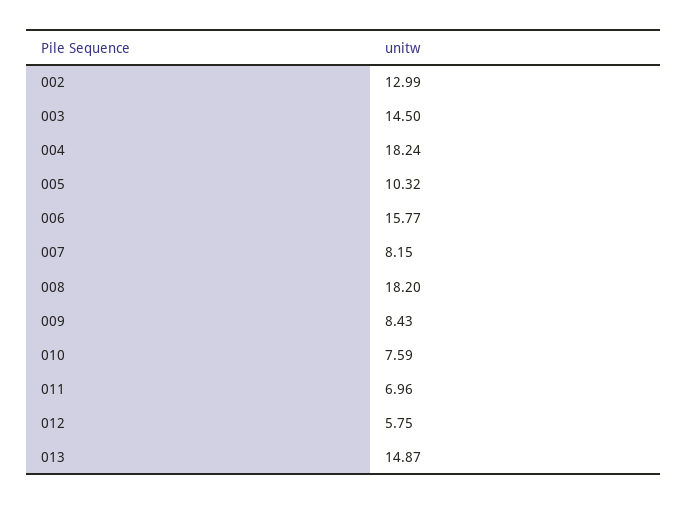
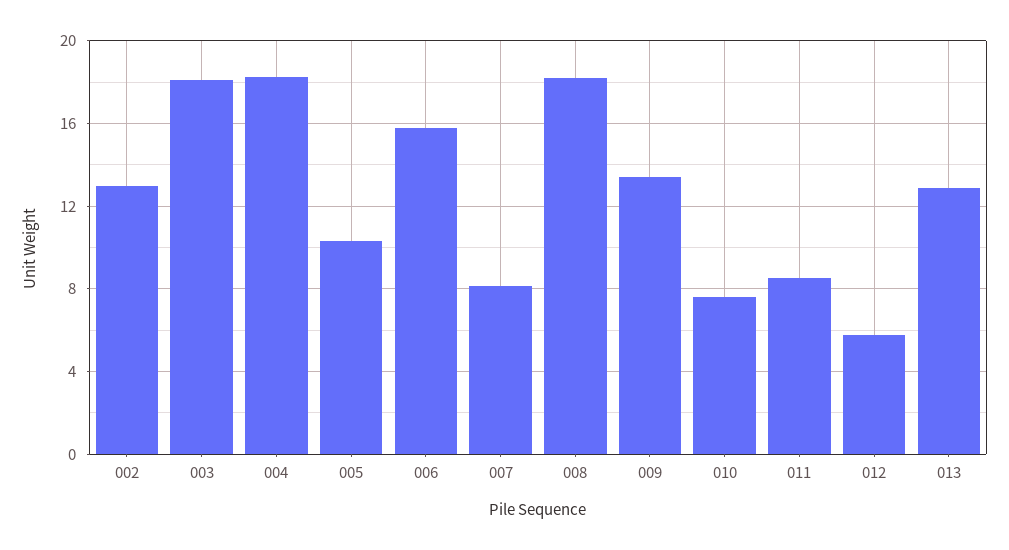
003: 14.5 -> 18
009: 8.43 -> 13.5
011: 6.96 -> 8.5
013: 14.87 -> 13

